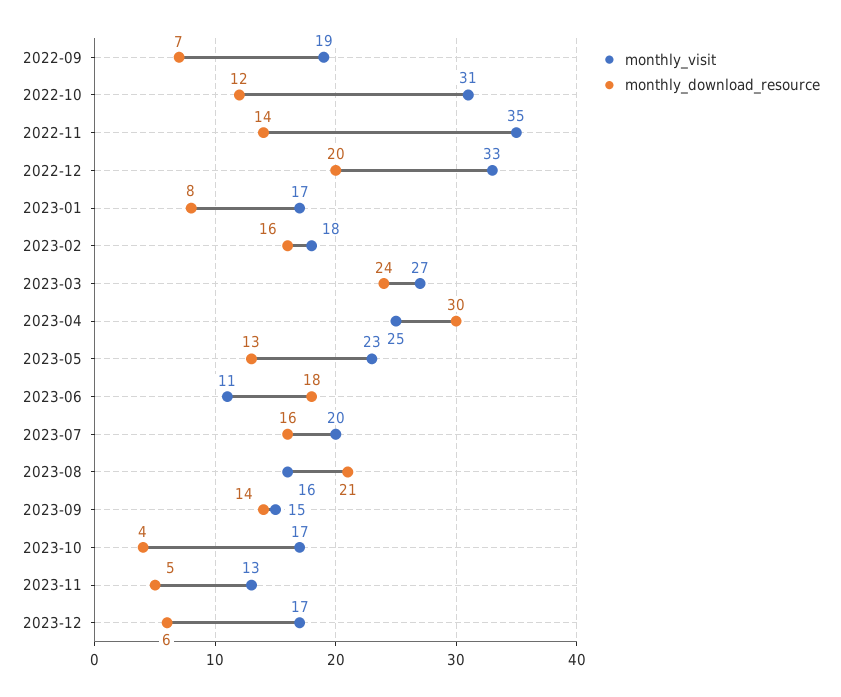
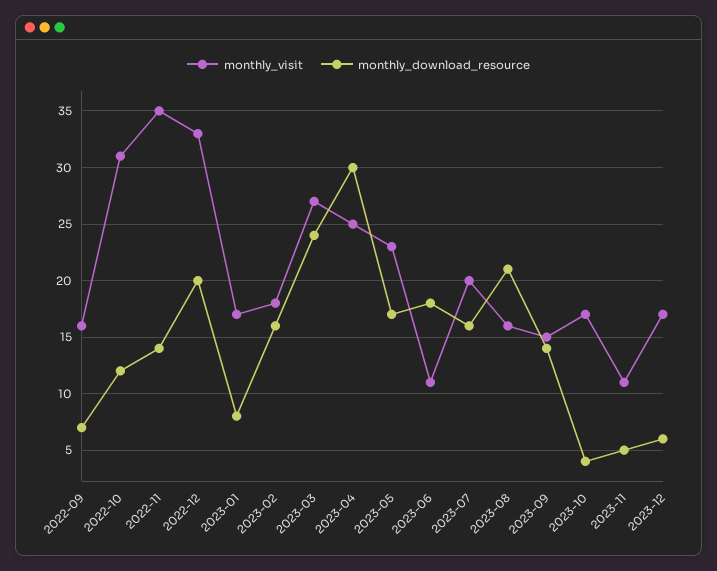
monthly_visit, 2022-09: 19 -> 16
monthly_download_resource, 2023-05: 13 -> 17
monthly_visit, 2023-11: 13 -> 11

